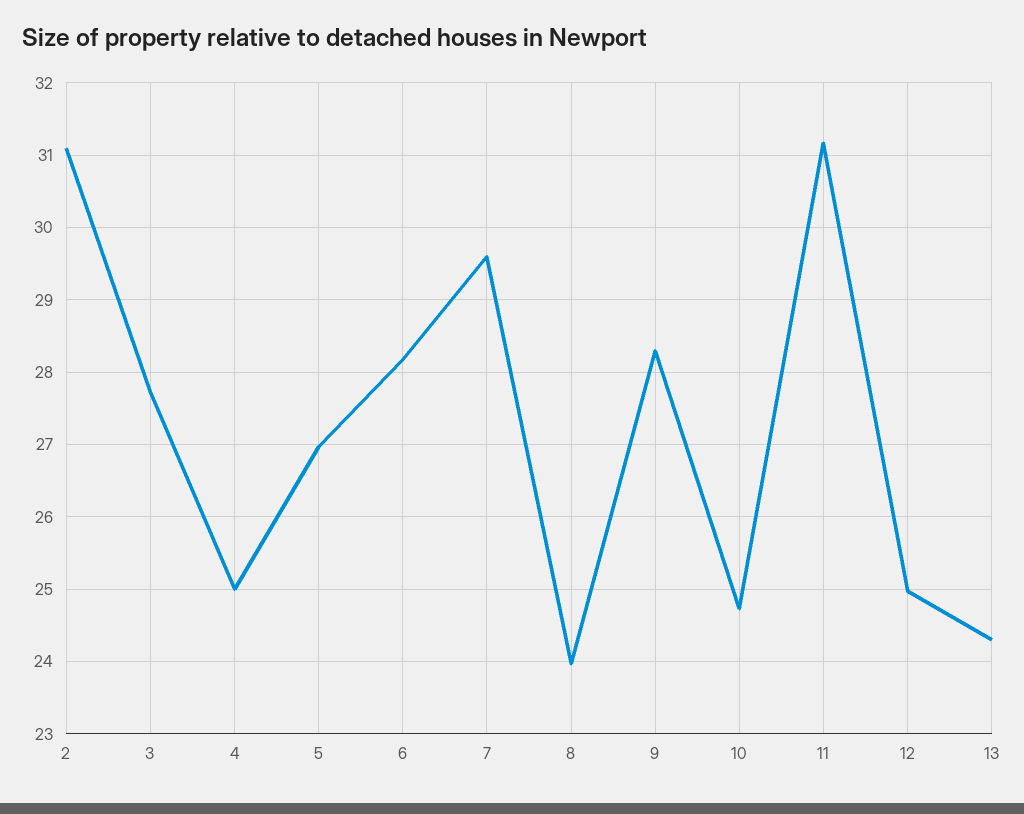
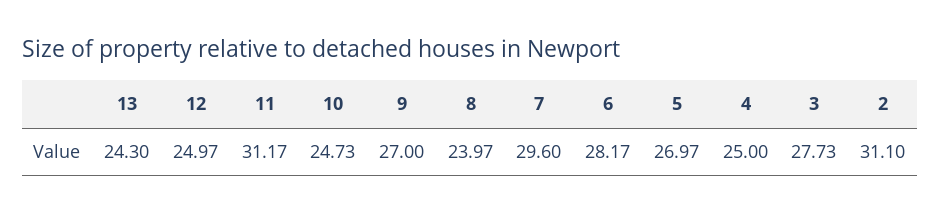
9: 28.3 -> 27

